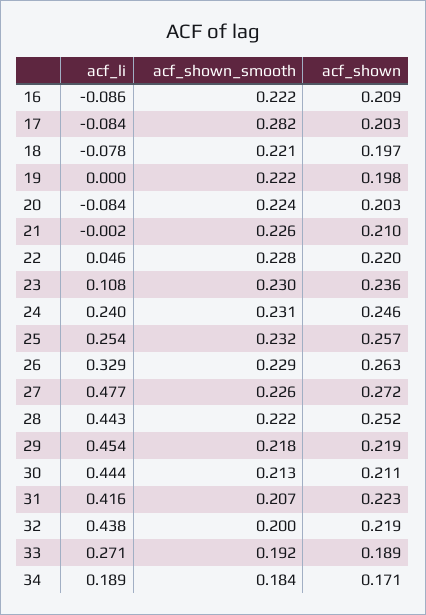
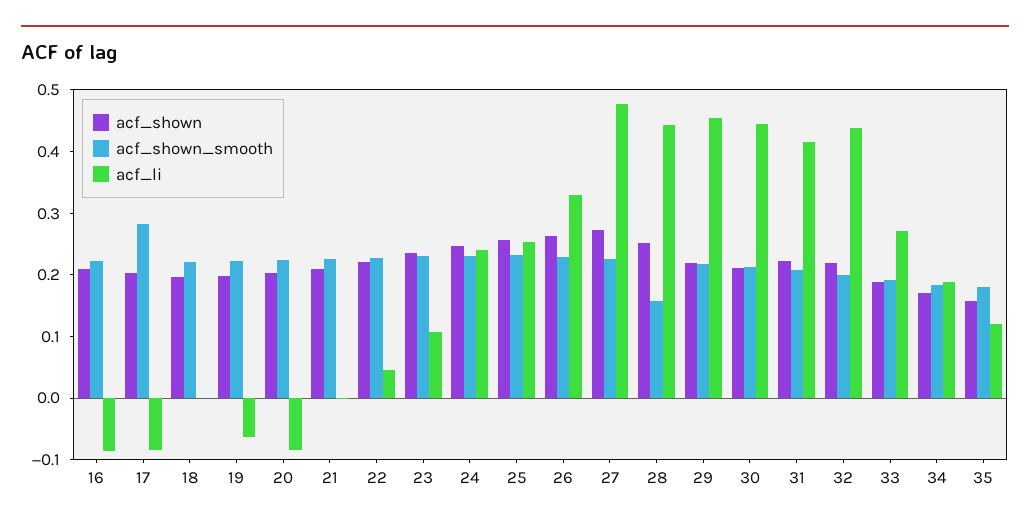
acf_li, 18: -0.078 -> 0
acf_li, 19: 0 -> -0.06
acf_shown_smooth, 28: 0.222 -> 0.16
acf_shown, 35: none -> 0.16
acf_shown_smooth, 35: none -> 0.18
acf_li, 35: none -> 0.12

